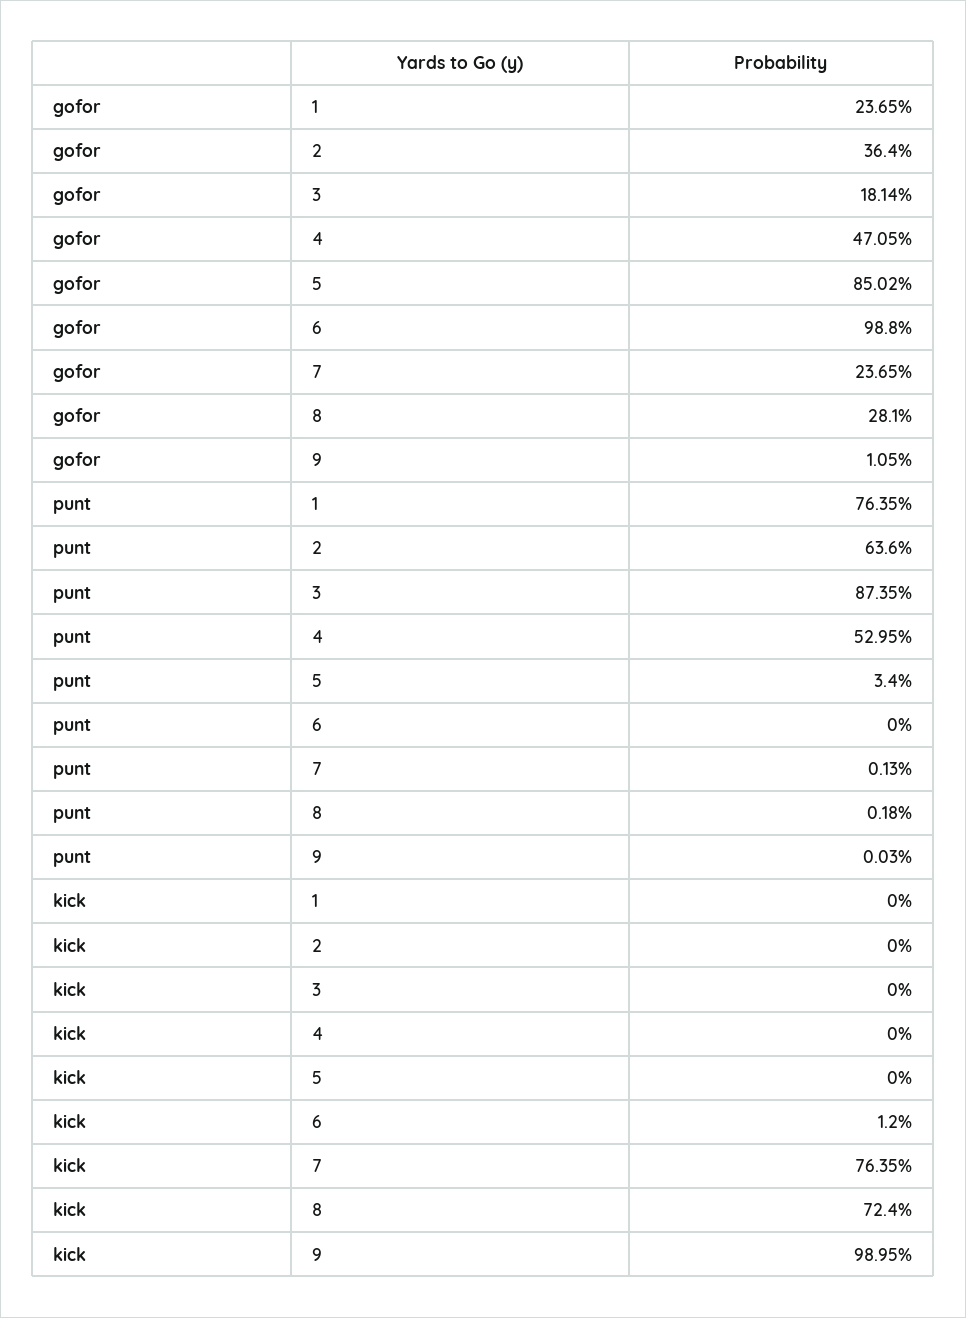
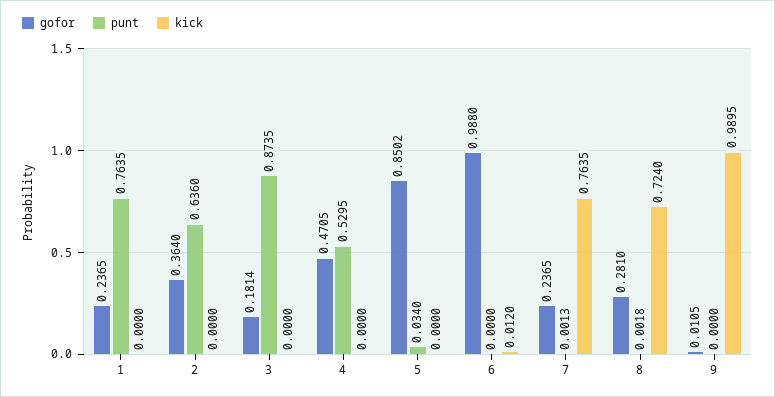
punt, 9: 0.0003 -> 0

